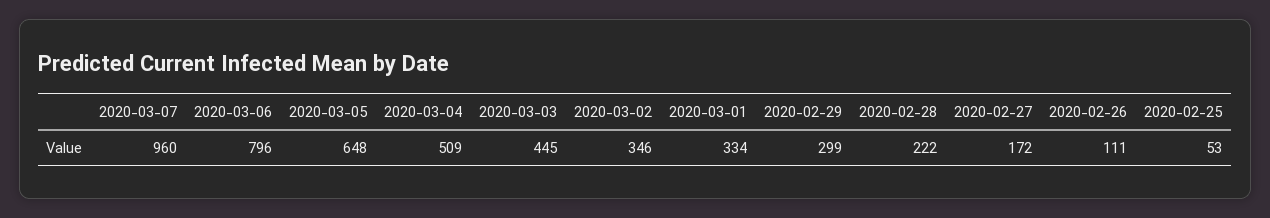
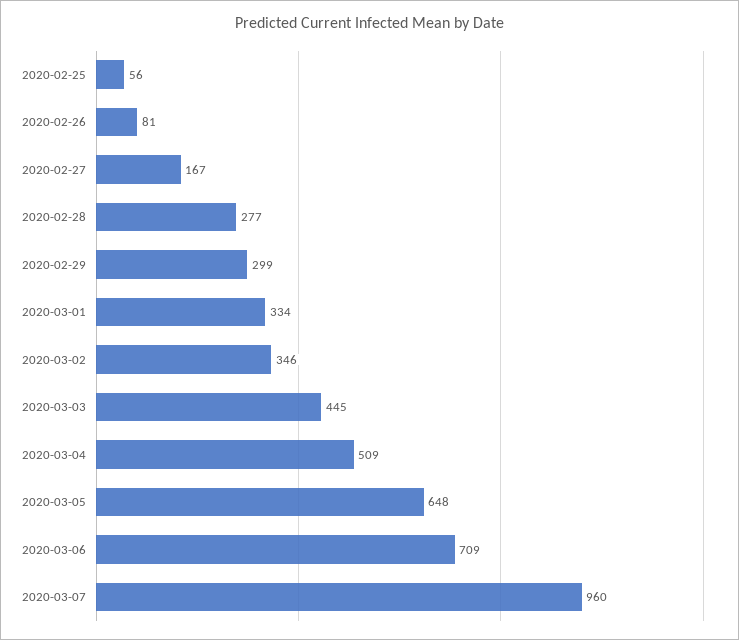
2020-03-06: 796 -> 709
2020-02-28: 222 -> 277
2020-02-27: 172 -> 167
2020-02-26: 111 -> 81
2020-02-25: 53 -> 56

